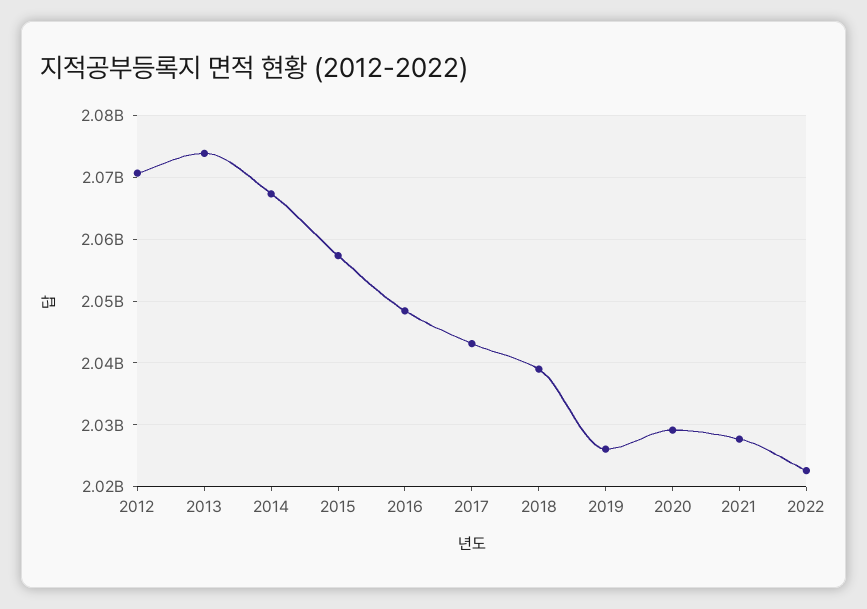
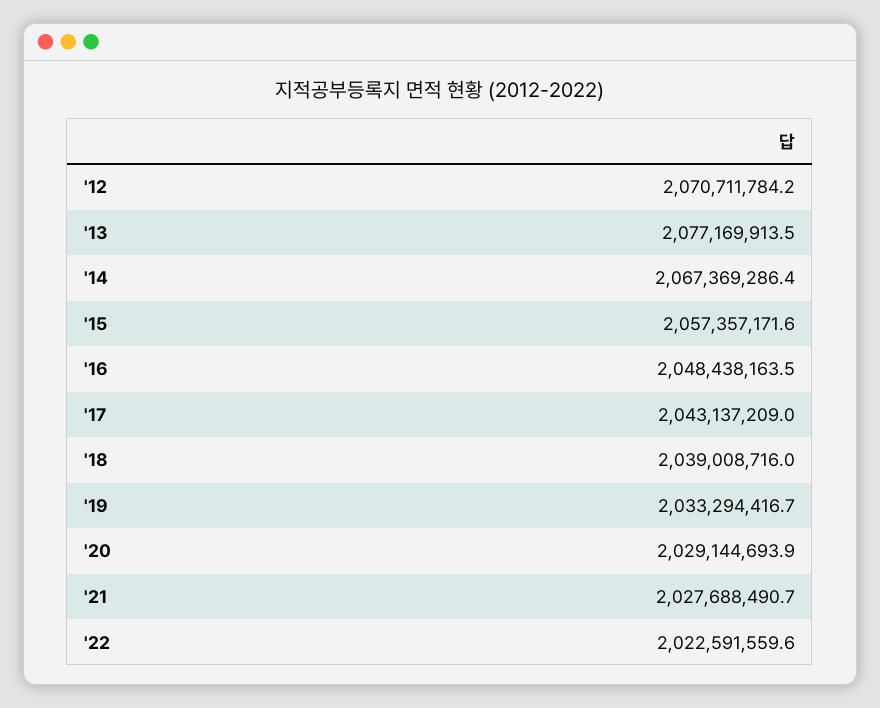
2013: 2074000000 -> 2077169913.5
2019: 2026000000 -> 2033294416.7

